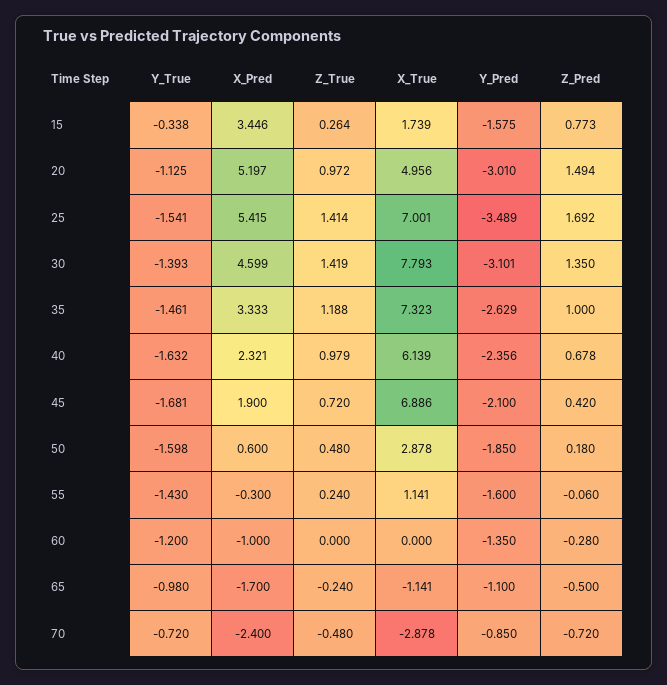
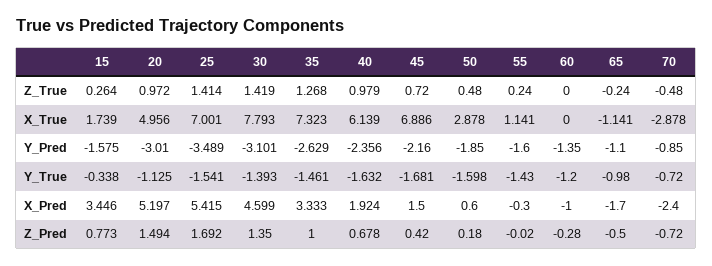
Z_True, 35: 1.188 -> 1.268
X_Pred, 40: 2.321 -> 1.924
X_Pred, 45: 1.9 -> 1.5
Y_Pred, 45: -2.1 -> -2.16
Z_Pred, 55: -0.06 -> -0.02

